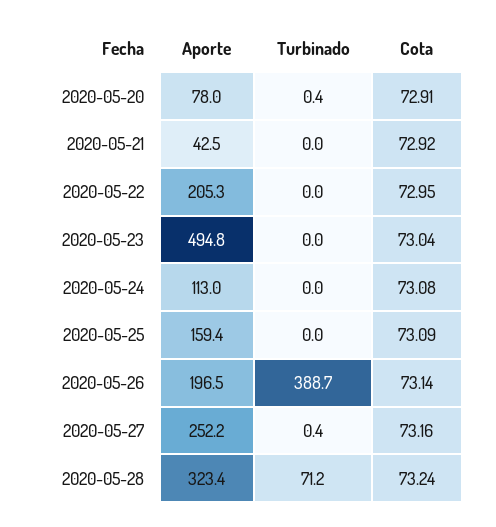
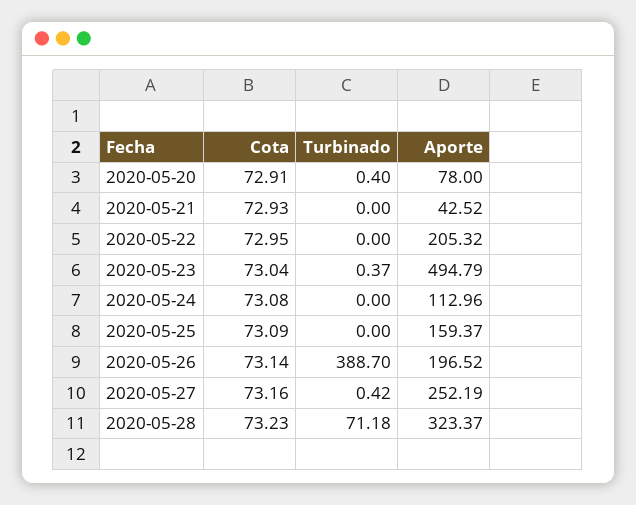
Cota, 2020-05-21: 72.92 -> 72.93
Turbinado, 2020-05-23: 0 -> 0.37
Cota, 2020-05-28: 73.24 -> 73.23

